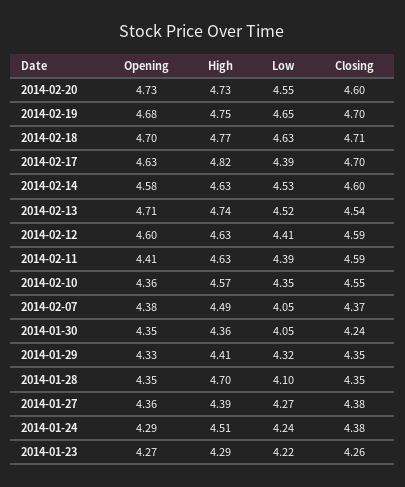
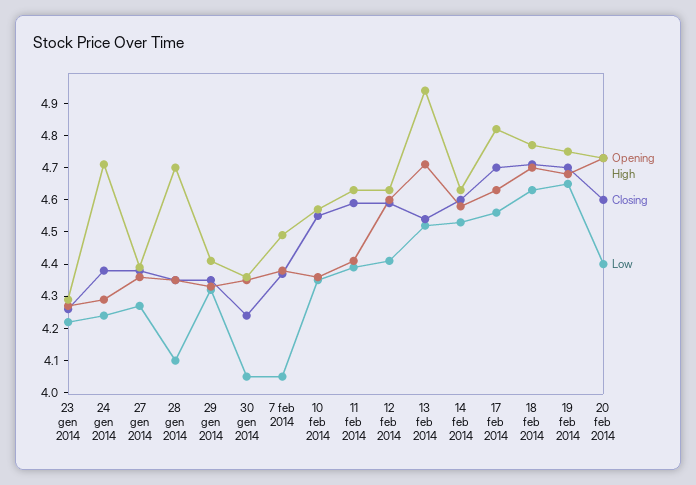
Low, 2014-02-20: 4.55 -> 4.4
Low, 2014-02-17: 4.39 -> 4.55
High, 2014-02-13: 4.74 -> 4.95
High, 2014-01-24: 4.51 -> 4.7

